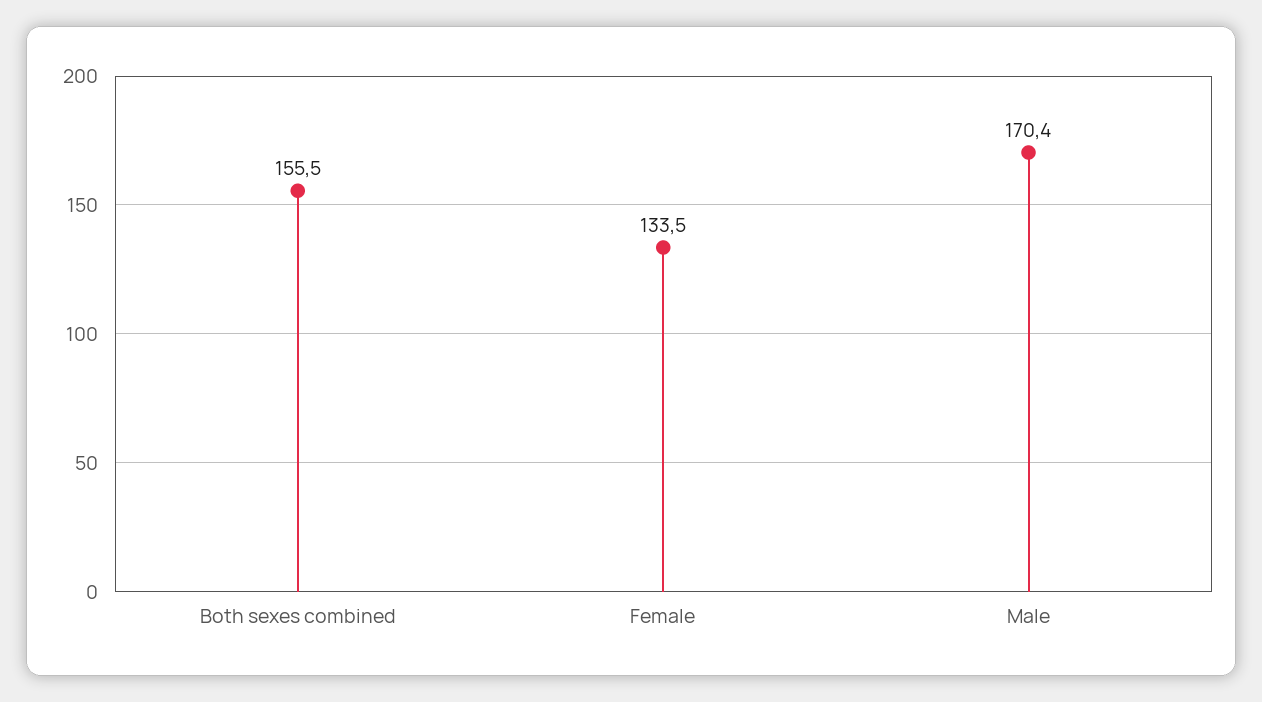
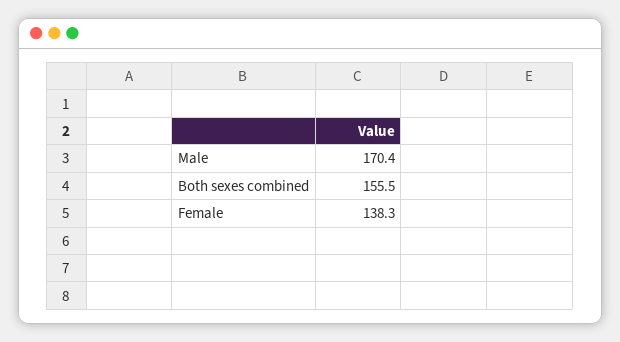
Female: 133.5 -> 138.3

